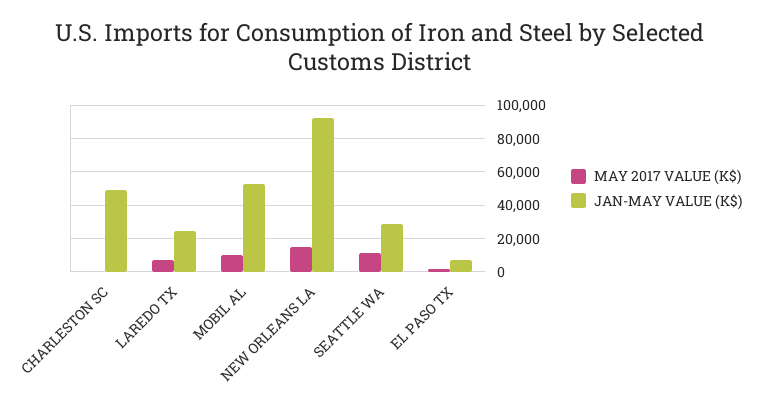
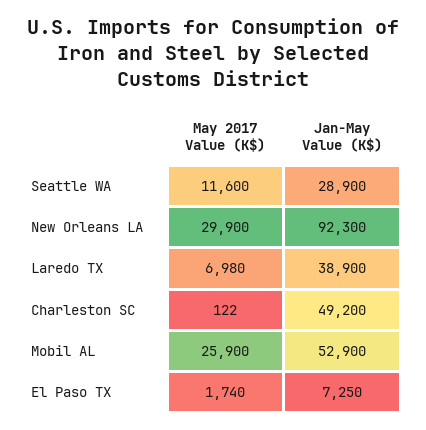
JAN-MAY VALUE (K$), LAREDO TX: 25000 -> 38900
MAY 2017 VALUE (K$), MOBIL AL: 10000 -> 25900
MAY 2017 VALUE (K$), NEW ORLEANS LA: 15000 -> 29900

